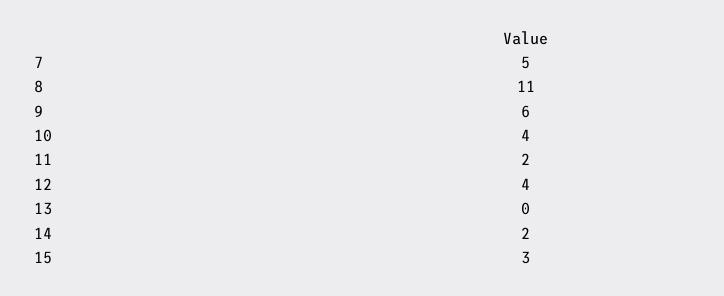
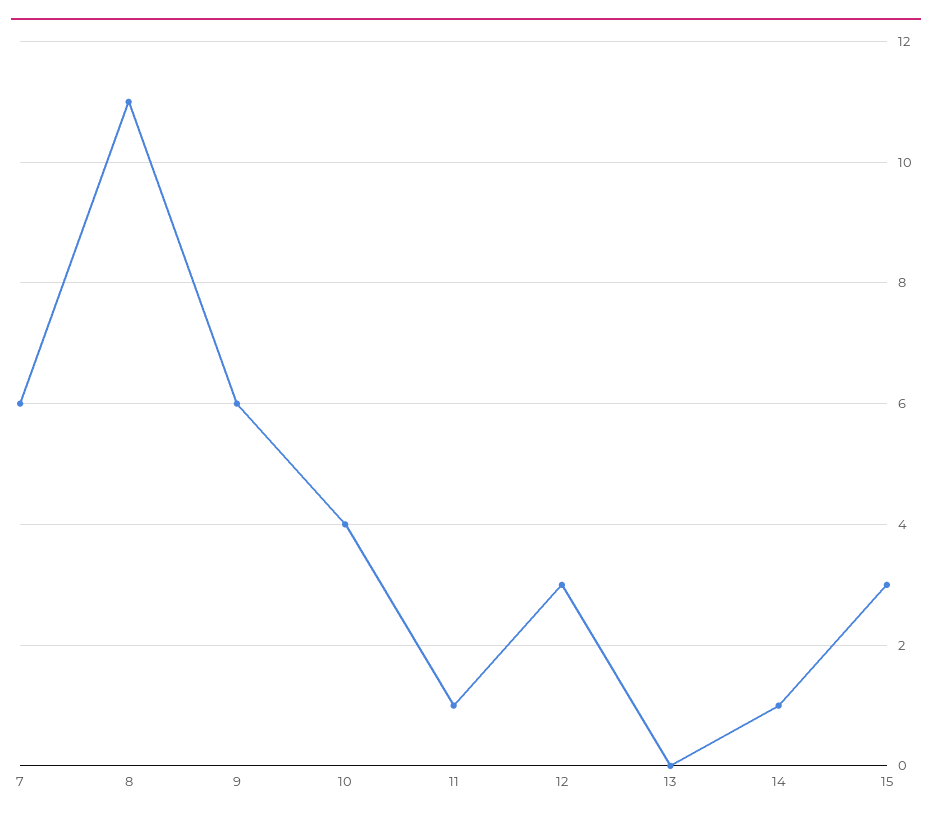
7: 5 -> 6
11: 2 -> 1
12: 4 -> 3
14: 2 -> 1

